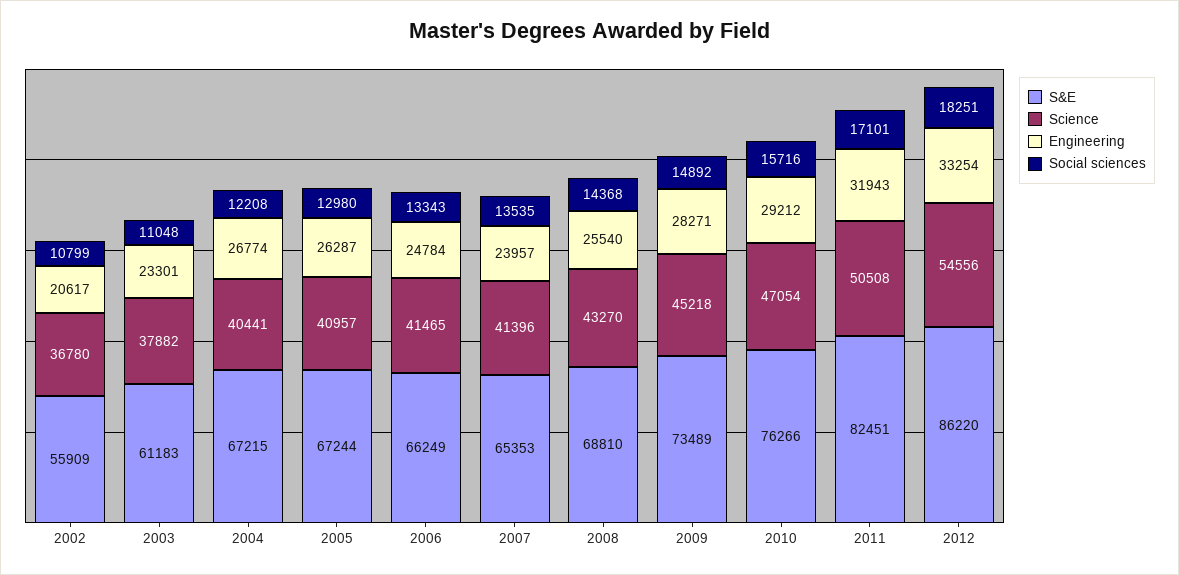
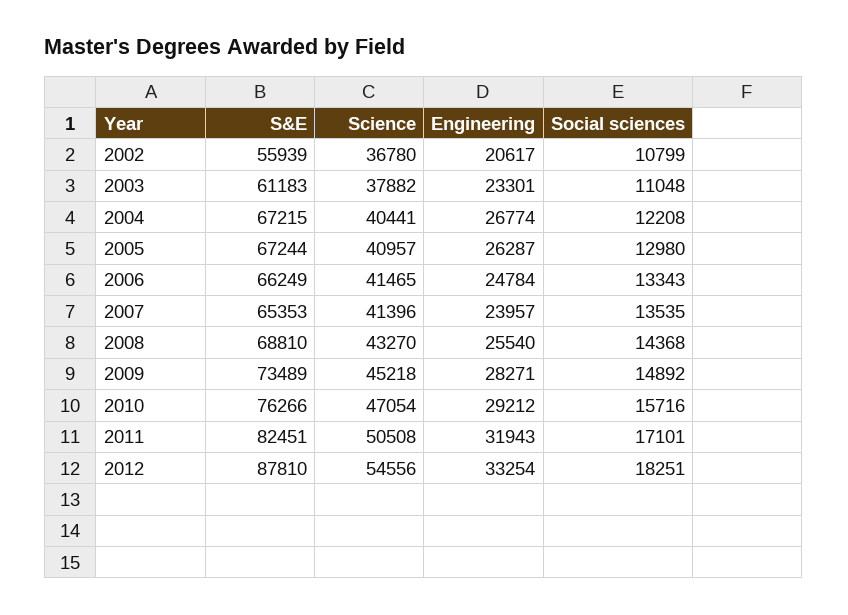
S&E, 2002: 55909 -> 55939
S&E, 2012: 86220 -> 87810

